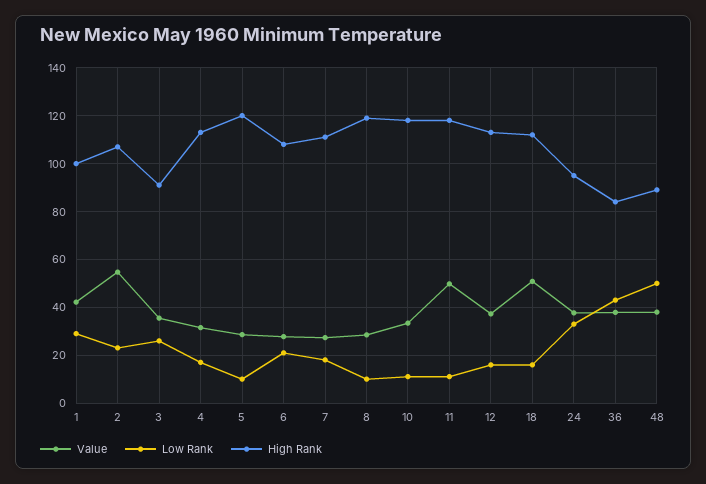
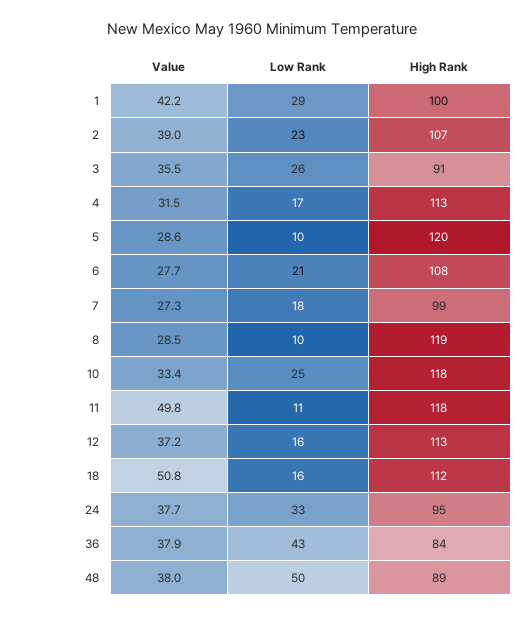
Value, 2: 55 -> 39
High Rank, 7: 110 -> 99
Low Rank, 10: 10 -> 25

